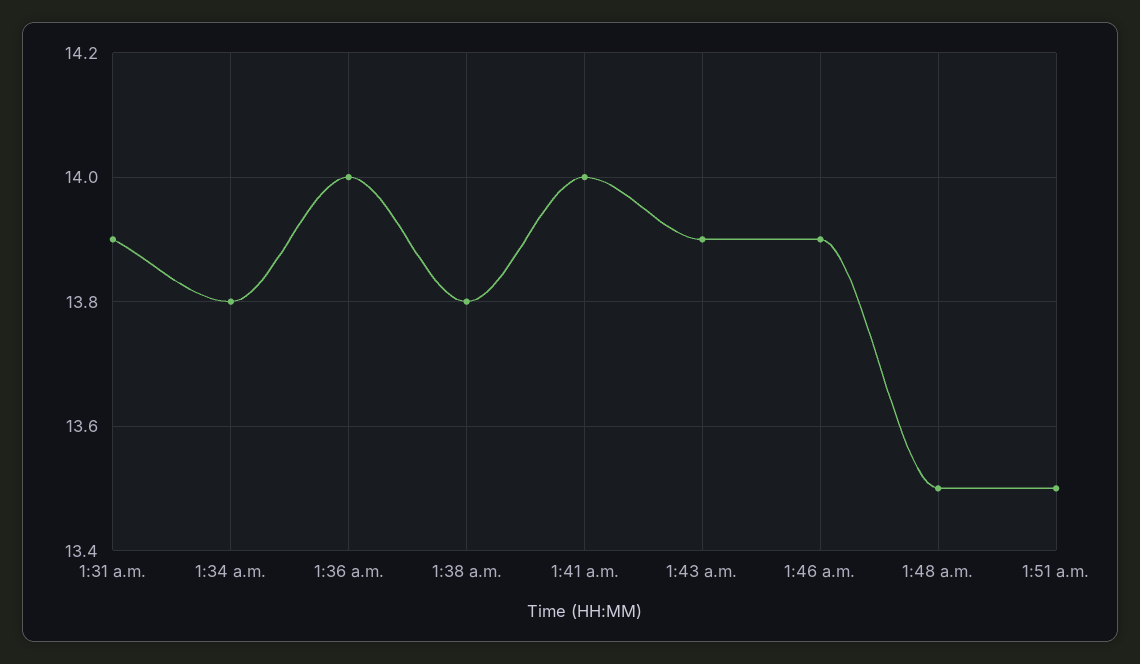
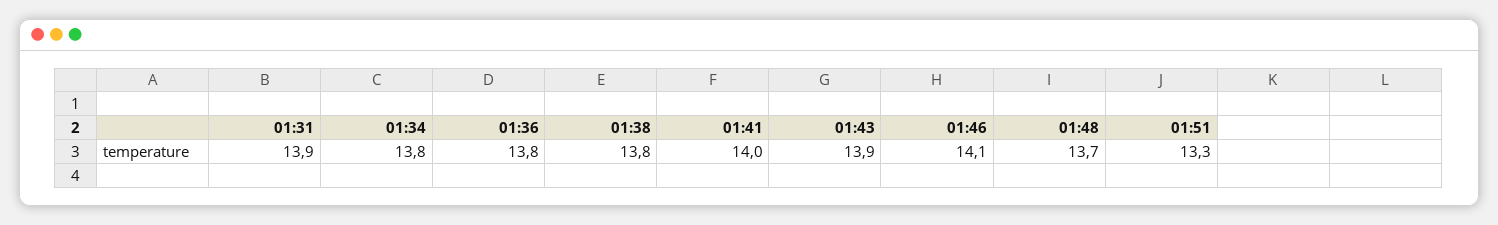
1:36 a.m.: 14 -> 13.8
1:46 a.m.: 13.9 -> 14.1
1:48 a.m.: 13.5 -> 13.7
1:51 a.m.: 13.5 -> 13.3

